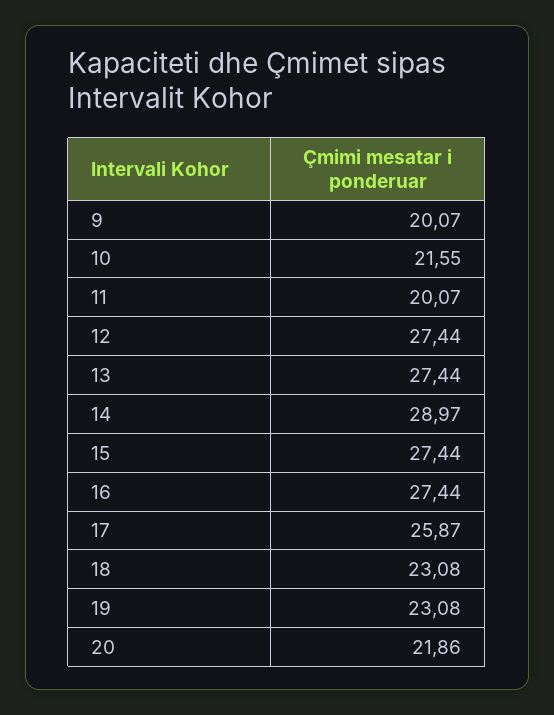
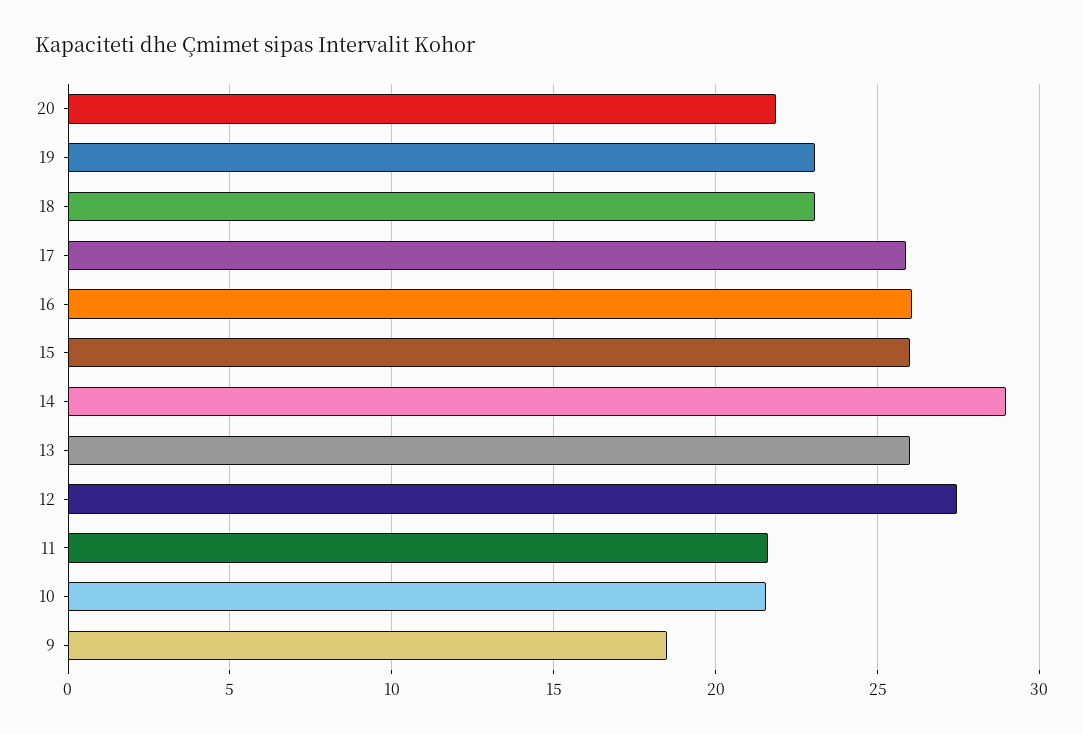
9: 20.07 -> 18.5
11: 20.07 -> 21.5
13: 27.44 -> 26
15: 27.44 -> 26
16: 27.44 -> 26

